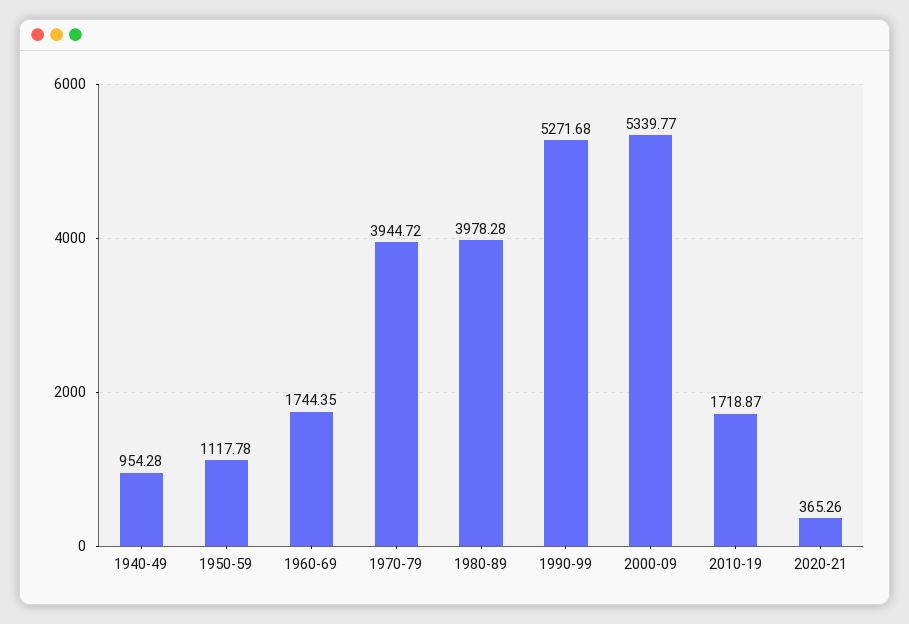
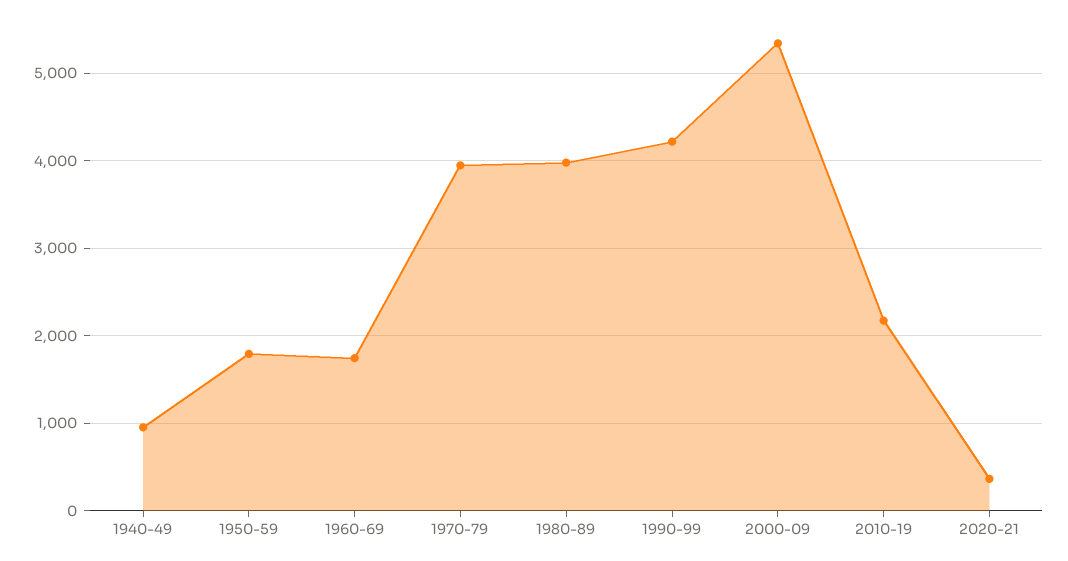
1950-59: 1117.78 -> 1800
1990-99: 5271.68 -> 4200
2010-19: 1718.87 -> 2200

